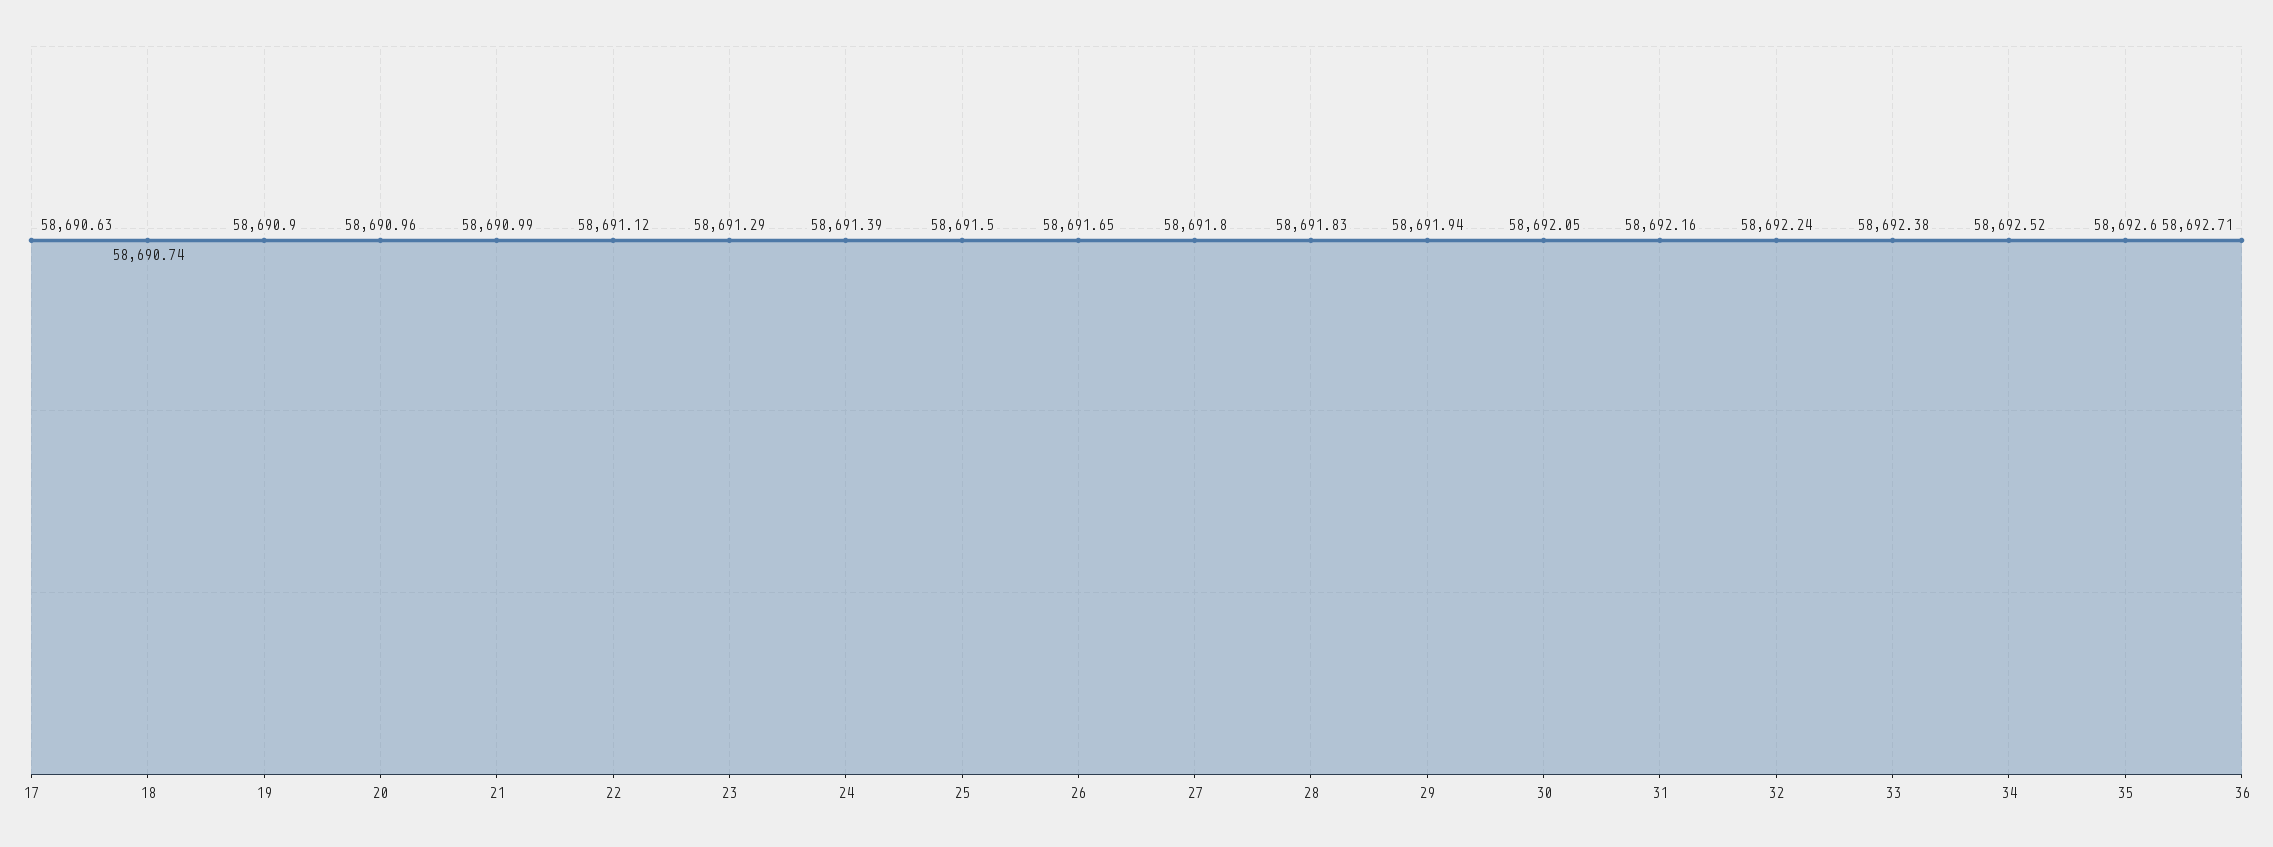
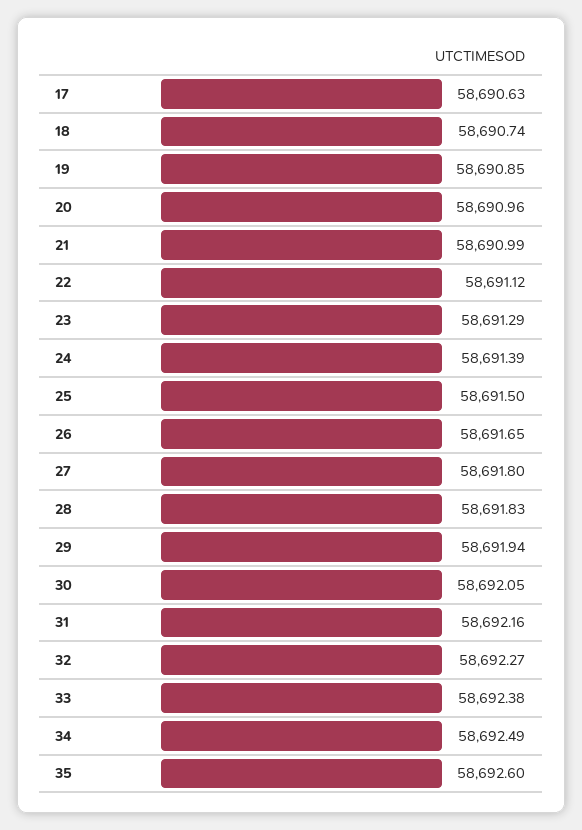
19: 58690.9 -> 58690.85
32: 58692.24 -> 58692.27
34: 58692.52 -> 58692.49
36: 58692.71 -> none

